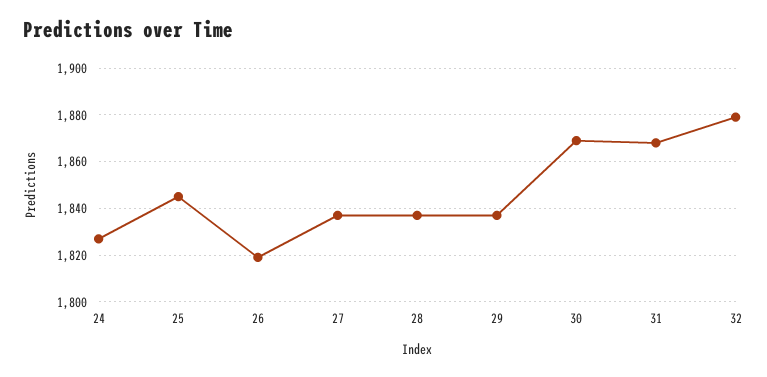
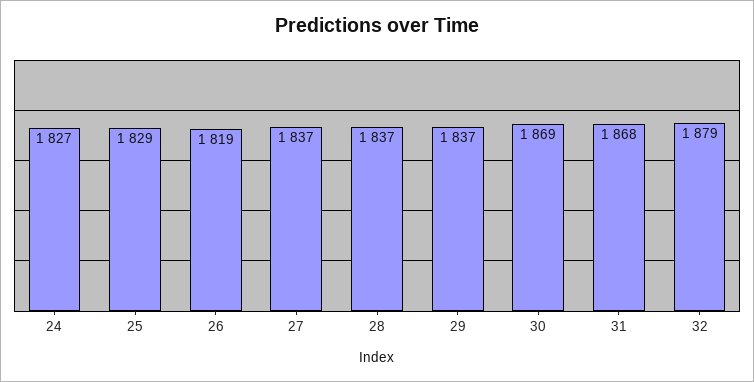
25: 1845 -> 1829

